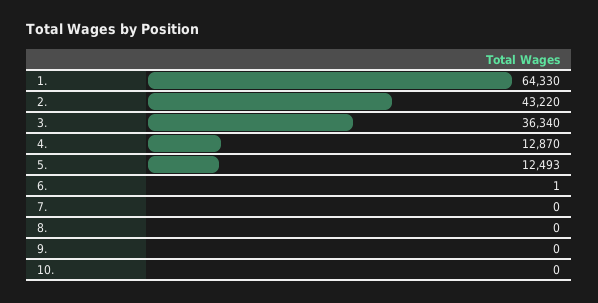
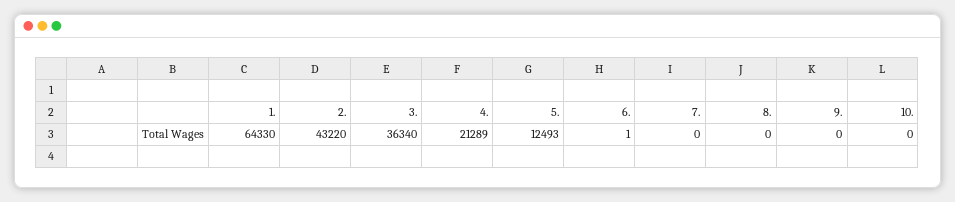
4.: 12870 -> 21289

